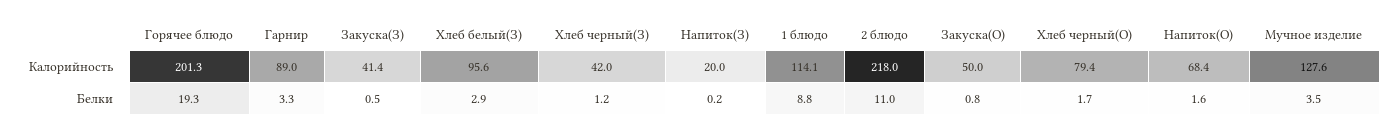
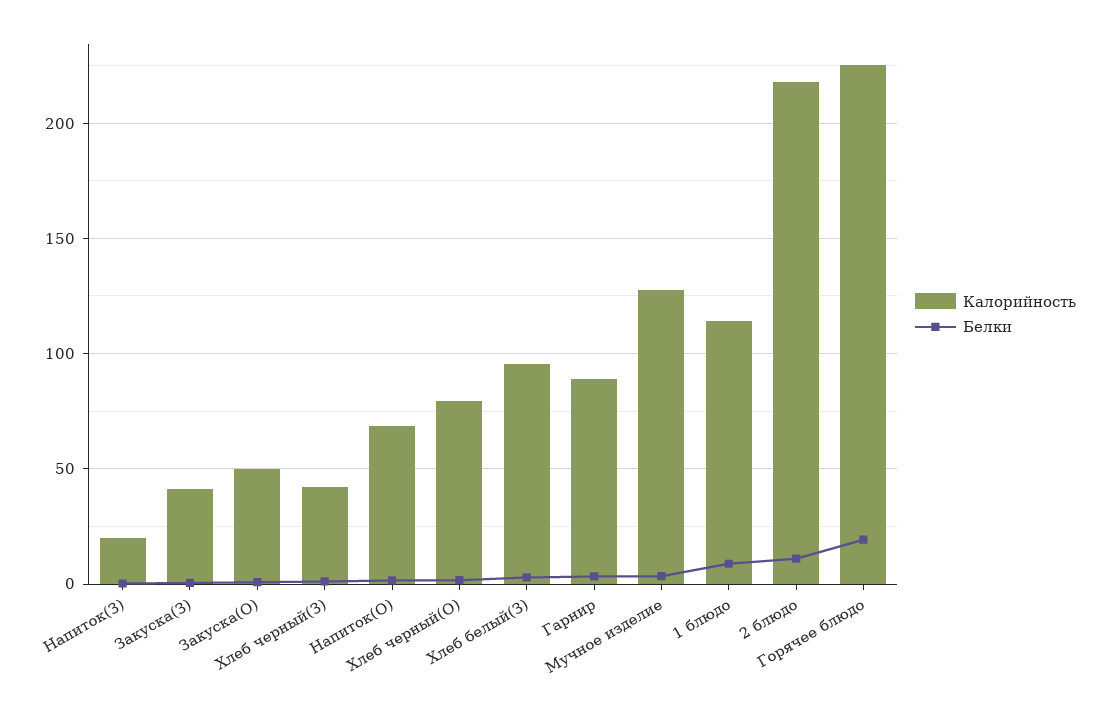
Калорийность, Горячее блюдо: 201.3 -> 225

